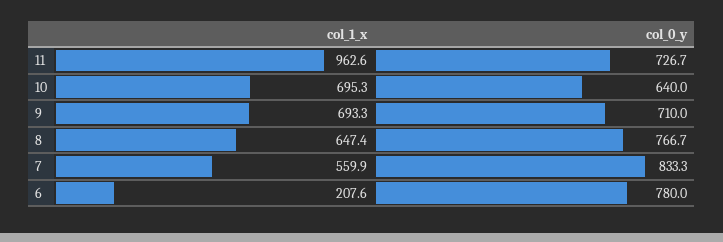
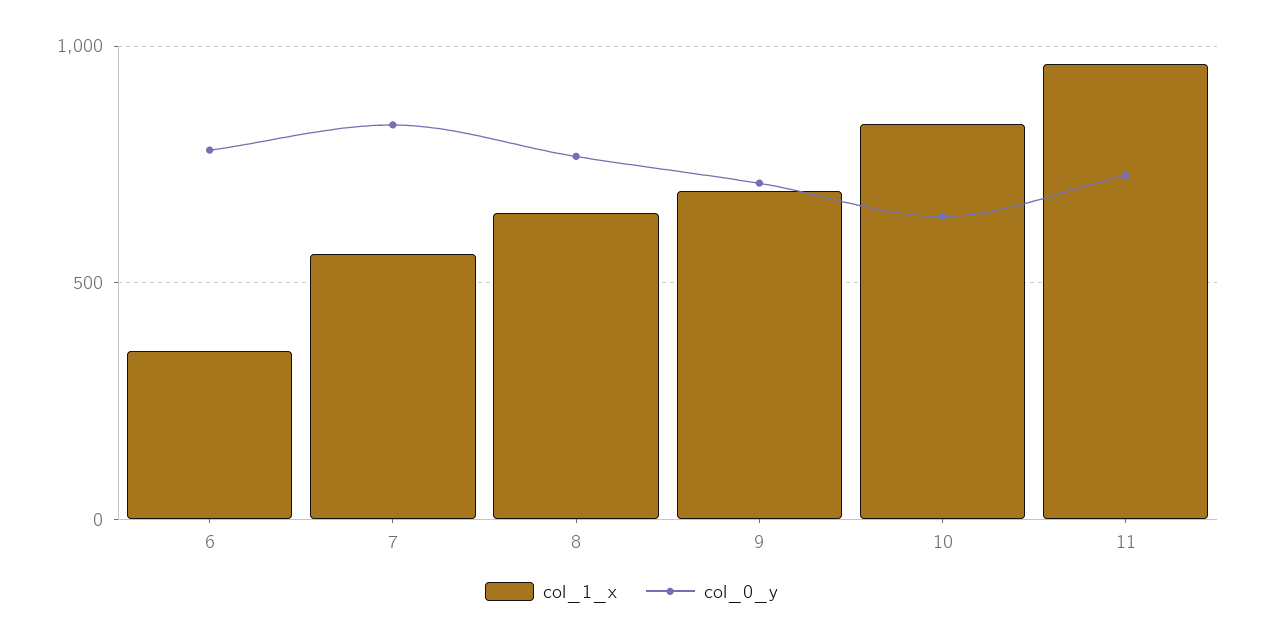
col_1_x, 10: 695.3 -> 850
col_1_x, 6: 207.6 -> 350

